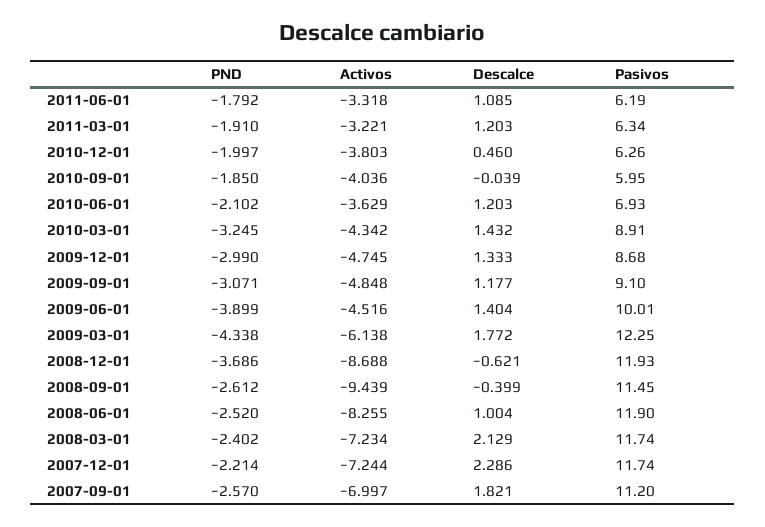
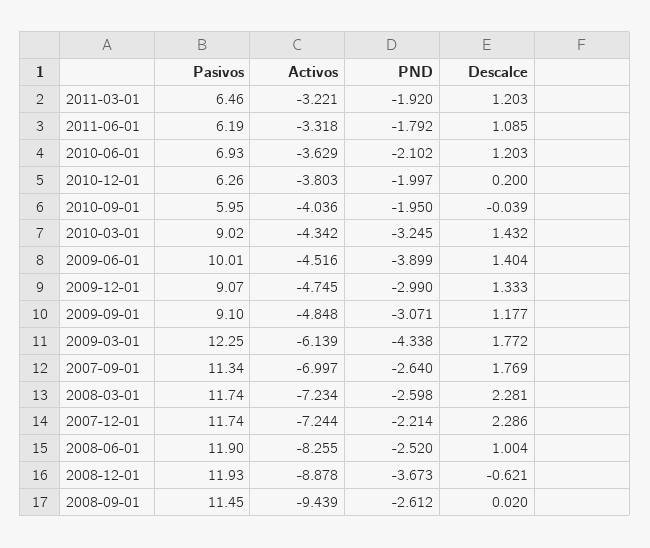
PND, 2011-03-01: -1.91 -> -1.92
Pasivos, 2011-03-01: 6.34 -> 6.46
Descalce, 2010-12-01: 0.46 -> 0.2
PND, 2010-09-01: -1.85 -> -1.95
Pasivos, 2010-03-01: 8.91 -> 9.02
Pasivos, 2009-12-01: 8.68 -> 9.07
Activos, 2009-03-01: -6.138 -> -6.139
PND, 2008-12-01: -3.686 -> -3.673
Activos, 2008-12-01: -8.688 -> -8.878
Descalce, 2008-09-01: -0.399 -> 0.02
PND, 2008-03-01: -2.402 -> -2.598
Descalce, 2008-03-01: 2.129 -> 2.281
PND, 2007-09-01: -2.57 -> -2.64
Descalce, 2007-09-01: 1.821 -> 1.769
Pasivos, 2007-09-01: 11.2 -> 11.34

